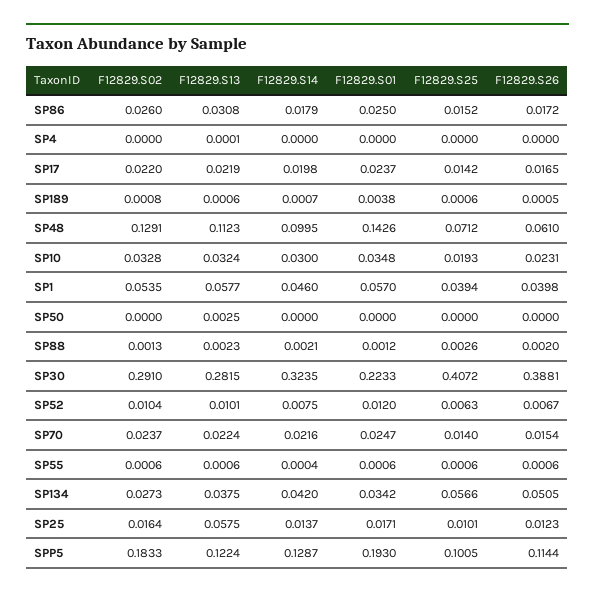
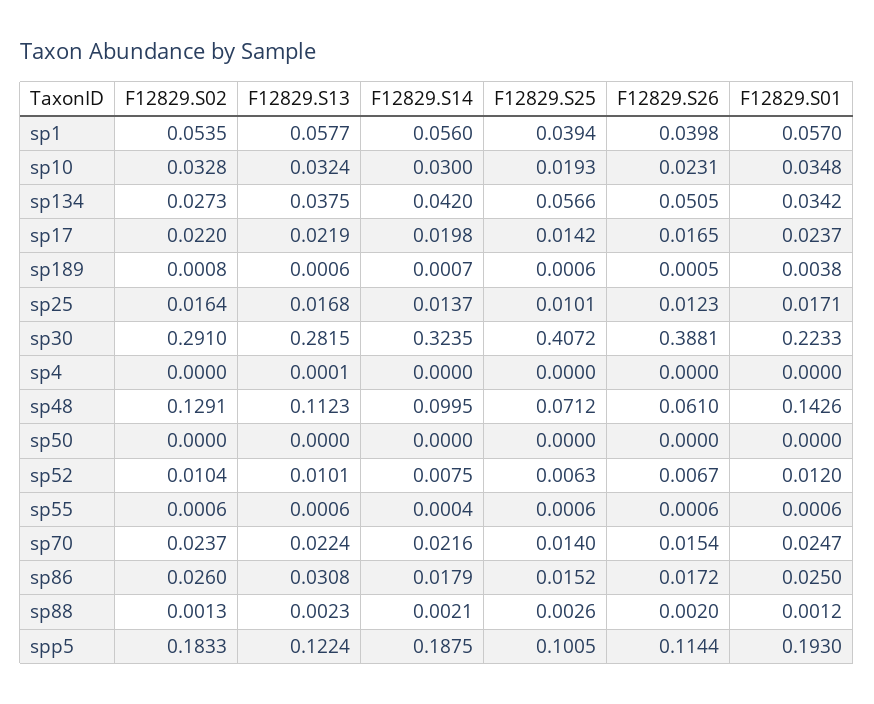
F12829.S14, SP1: 0.046 -> 0.056
F12829.S13, SP50: 0.0025 -> 0
F12829.S13, SP25: 0.0575 -> 0.0168
F12829.S14, SPP5: 0.1287 -> 0.1875

